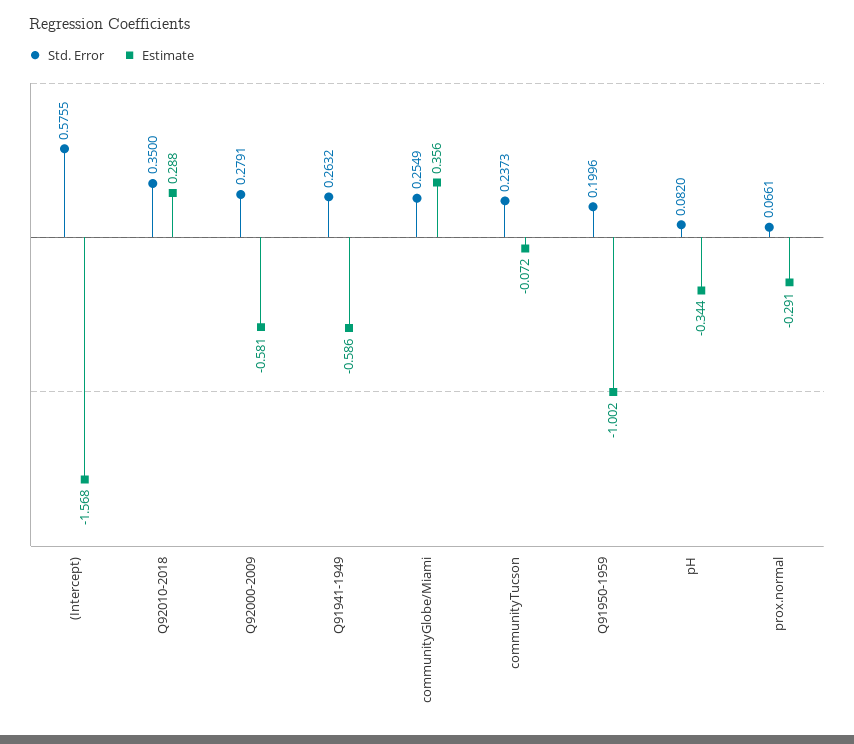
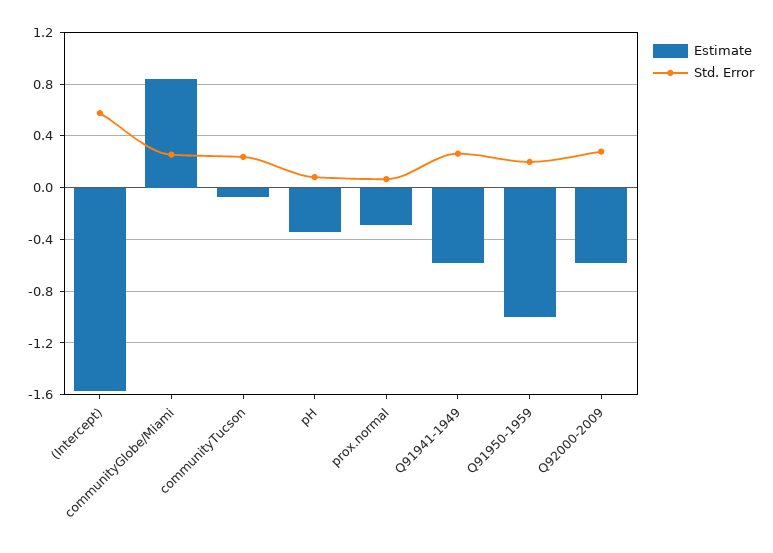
Std. Error, Q92010-2018: 0.35 -> none
Estimate, Q92010-2018: 0.288 -> none
Estimate, communityGlobe/Miami: 0.356 -> 0.85

